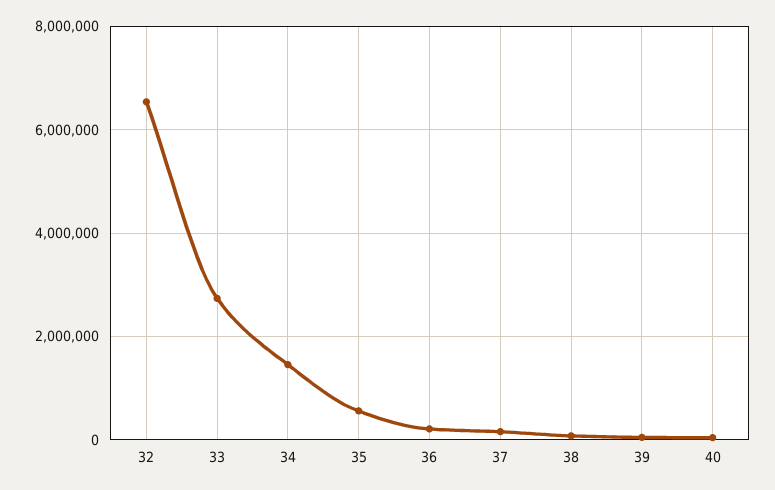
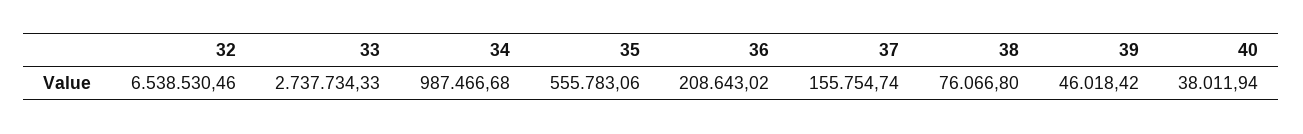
34: 1400000 -> 987466.68

